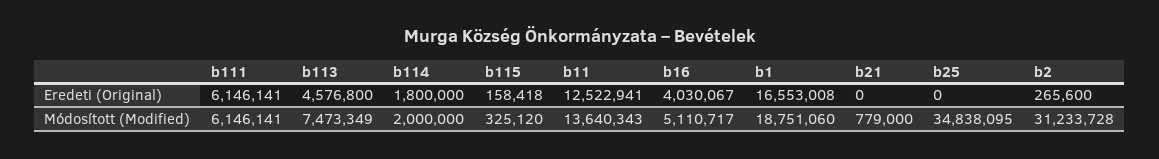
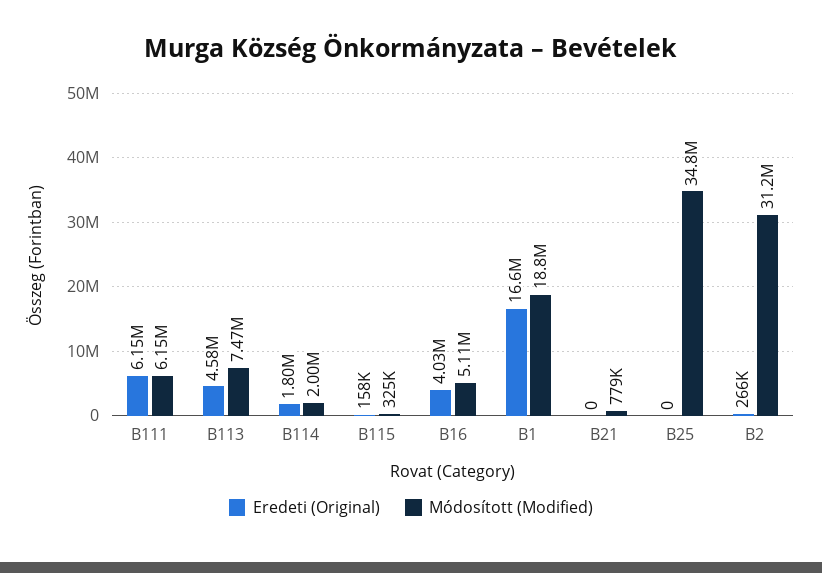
Eredeti (Original), b11: 12522941 -> none
Módosított (Modified), b11: 13640343 -> none

